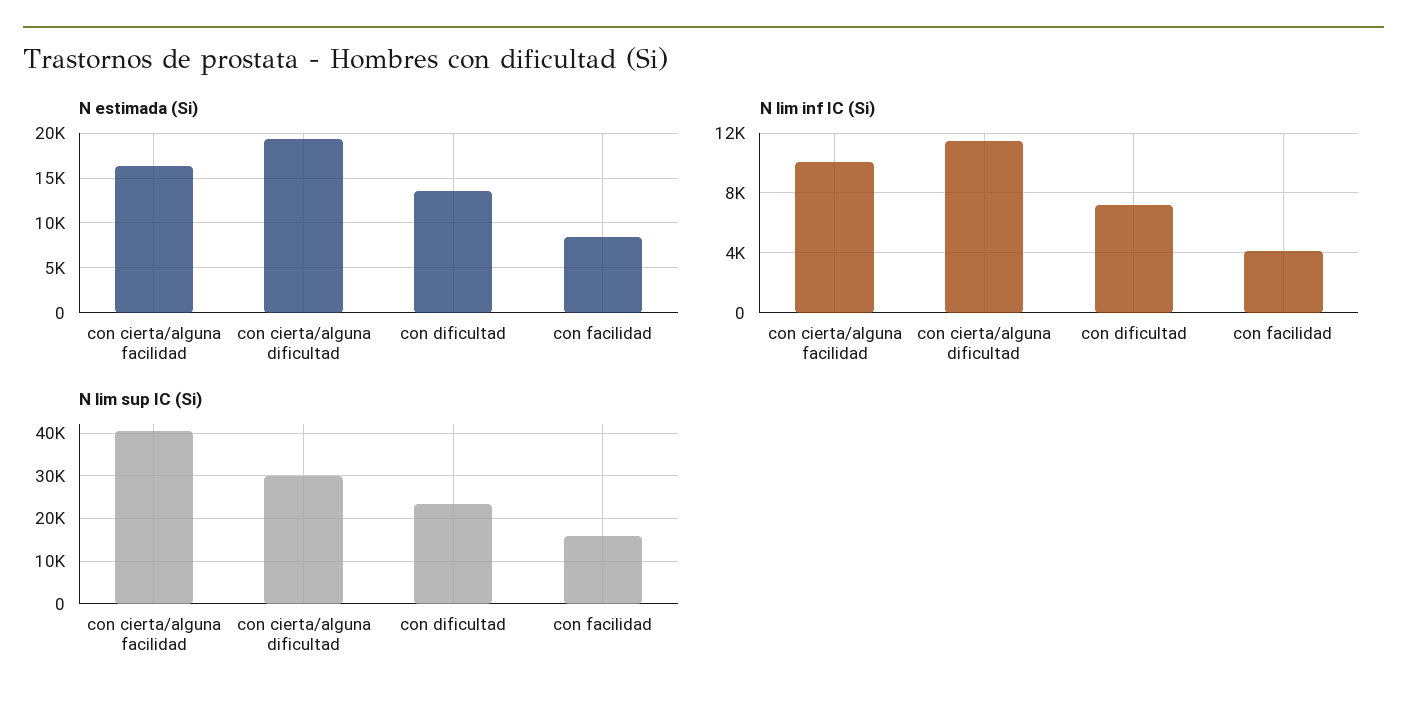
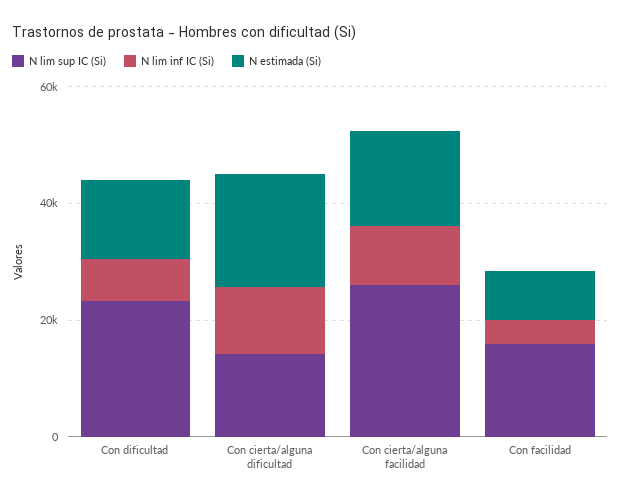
N lim sup IC (Si), con cierta/alguna facilidad: 40000 -> 25000
N lim sup IC (Si), con cierta/alguna dificultad: 30000 -> 15000

